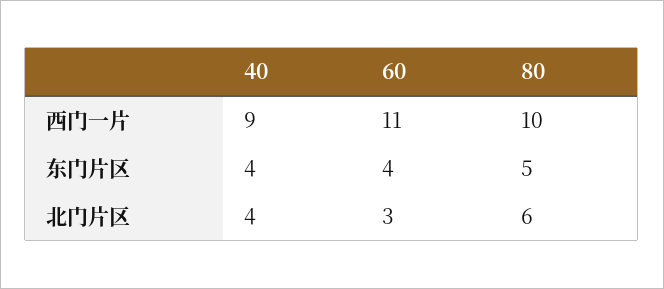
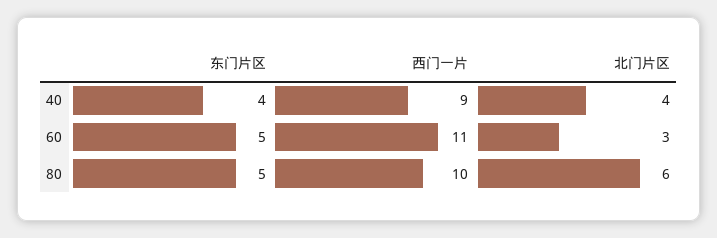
60, 东门片区: 4 -> 5

